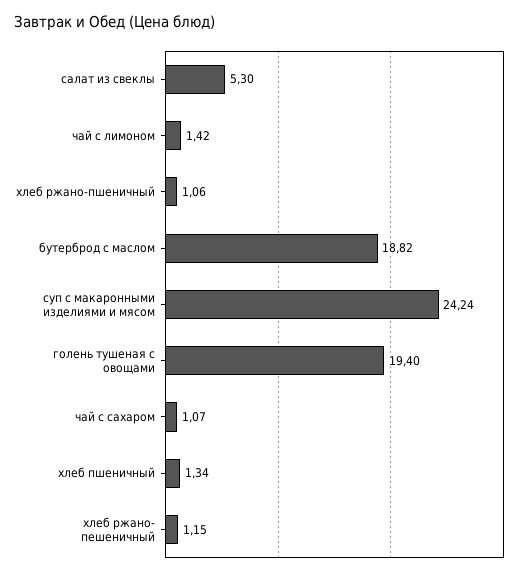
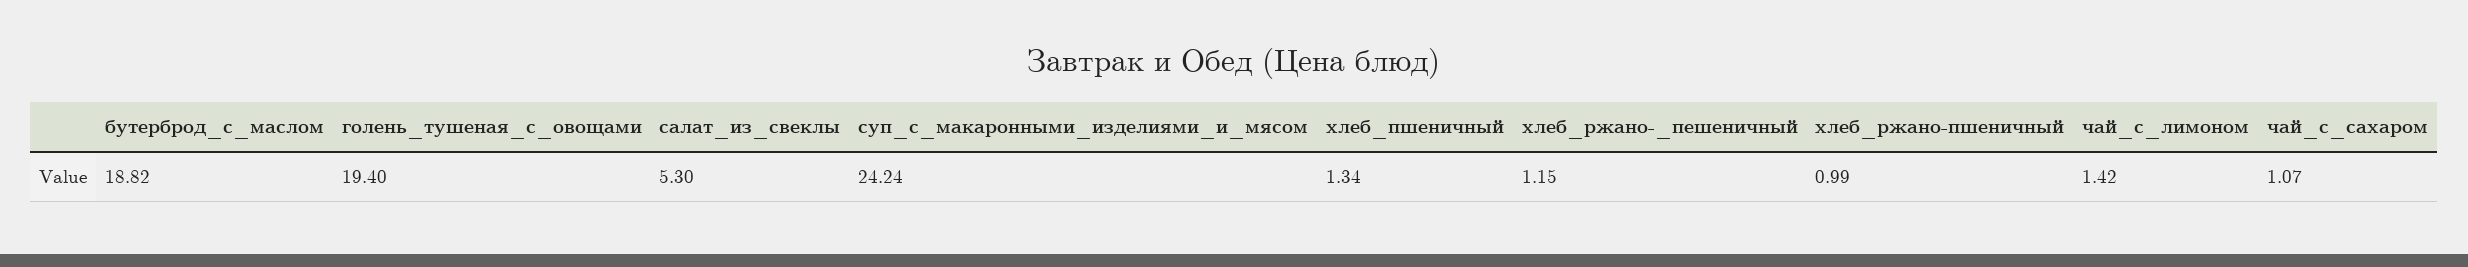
хлеб ржано-пшеничный: 1.06 -> 0.99

